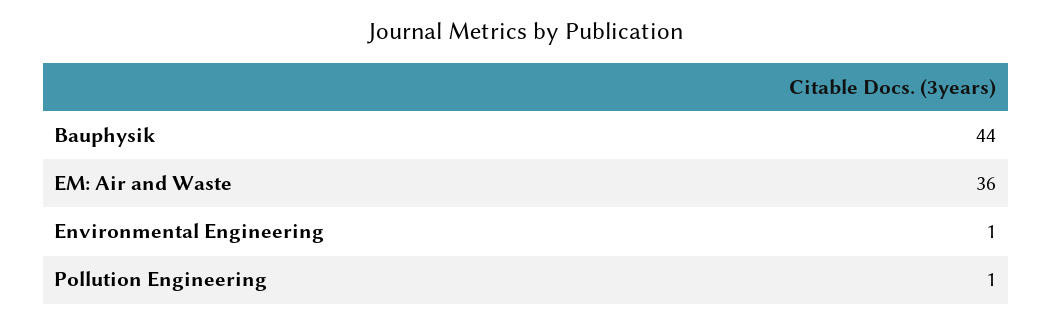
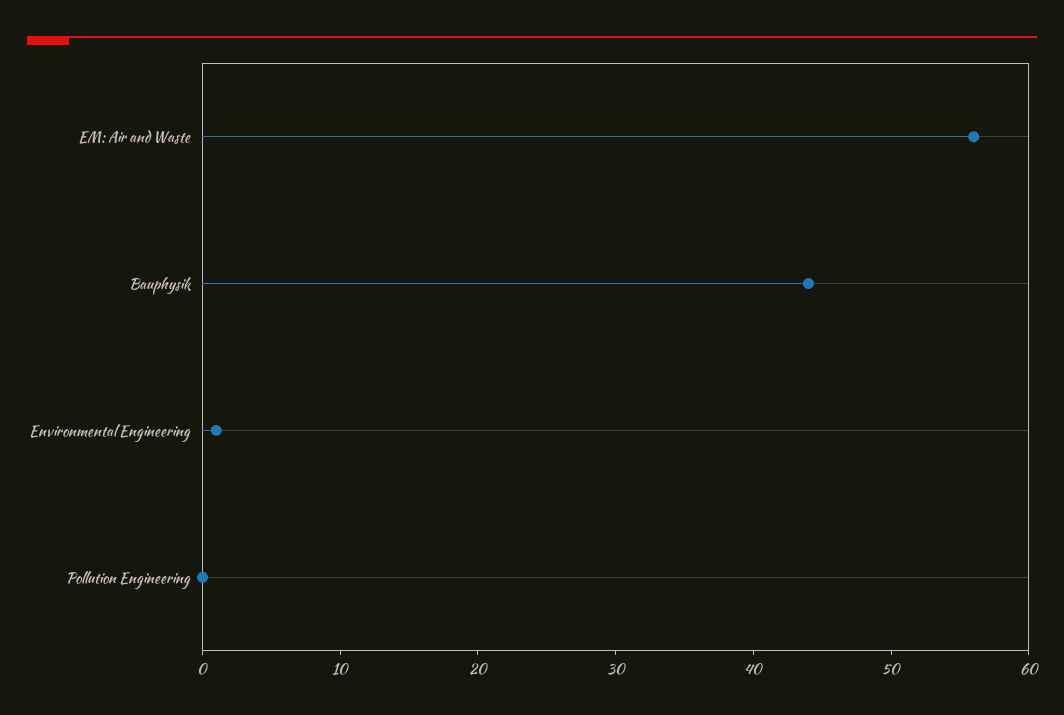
EM: Air and Waste: 36 -> 56
Pollution Engineering: 1 -> 0

